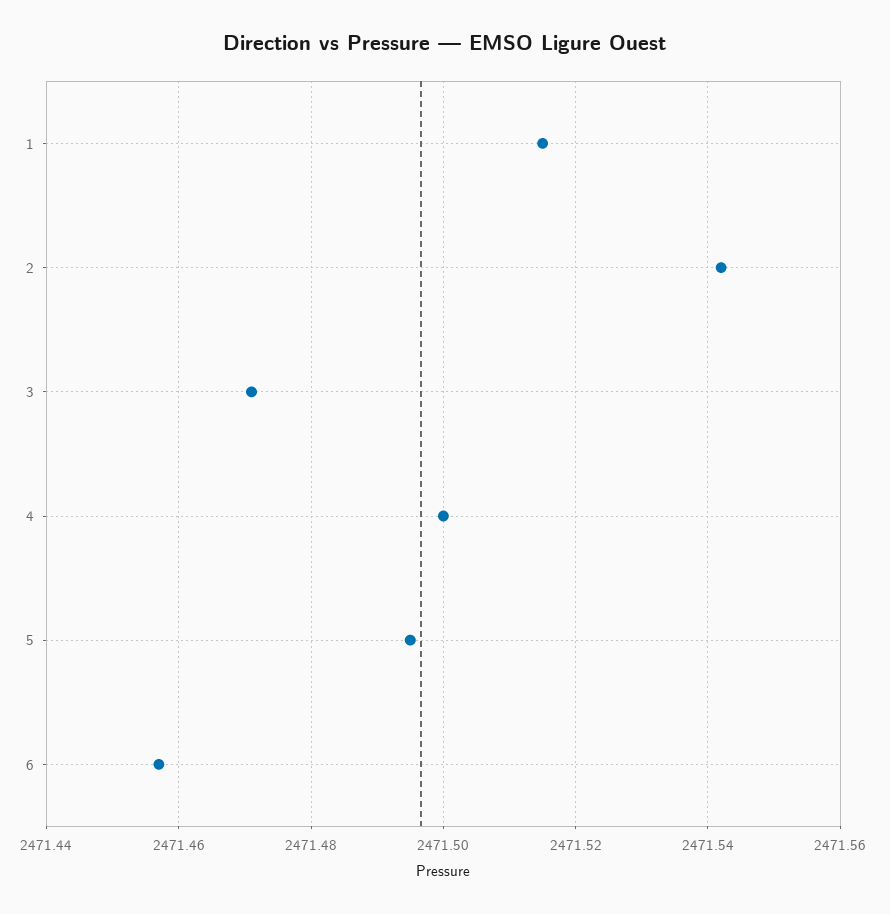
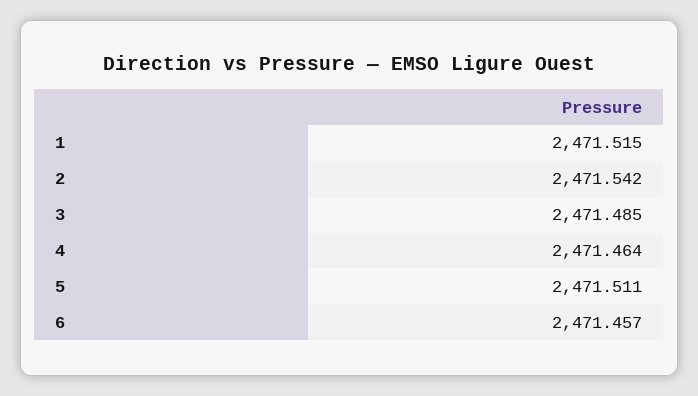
3: 2471.47 -> 2471.485
4: 2471.5 -> 2471.464
5: 2471.495 -> 2471.511

